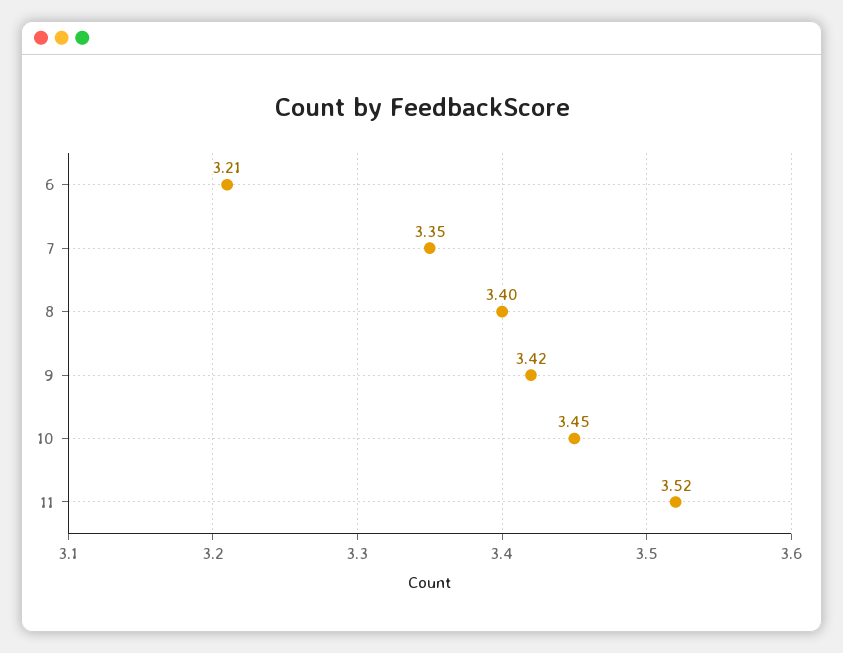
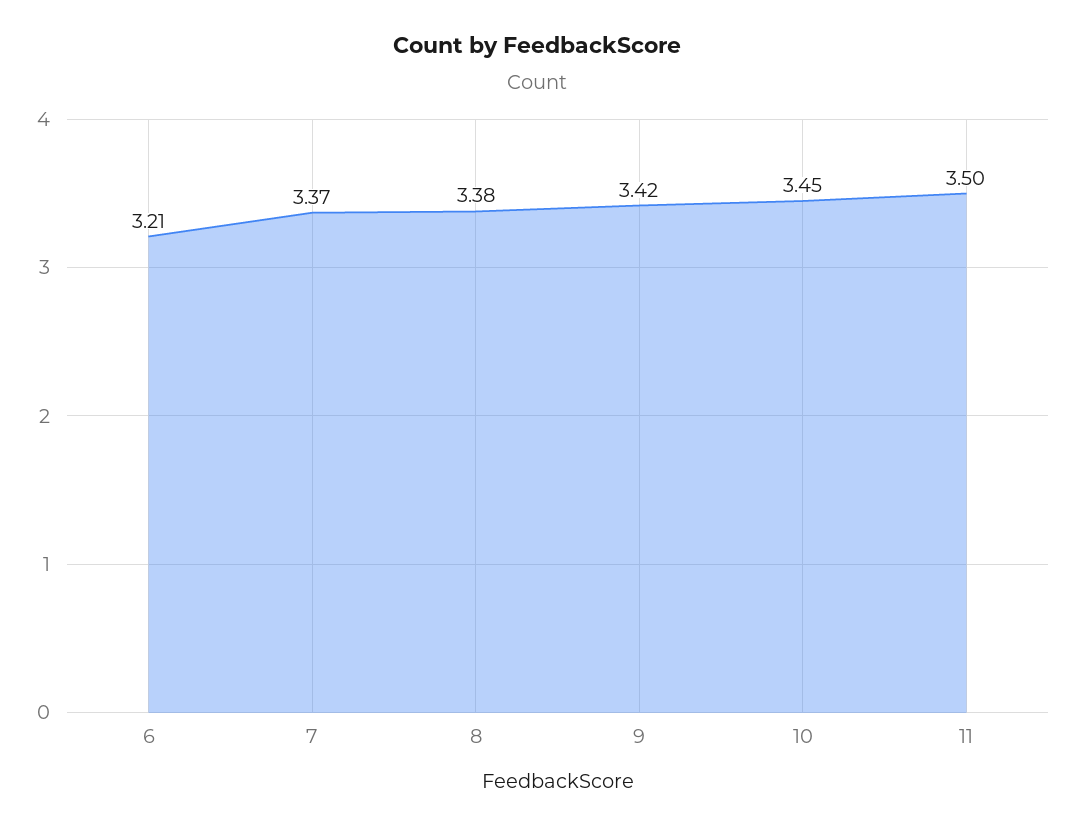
7: 3.35 -> 3.37
8: 3.4 -> 3.38
11: 3.52 -> 3.5

